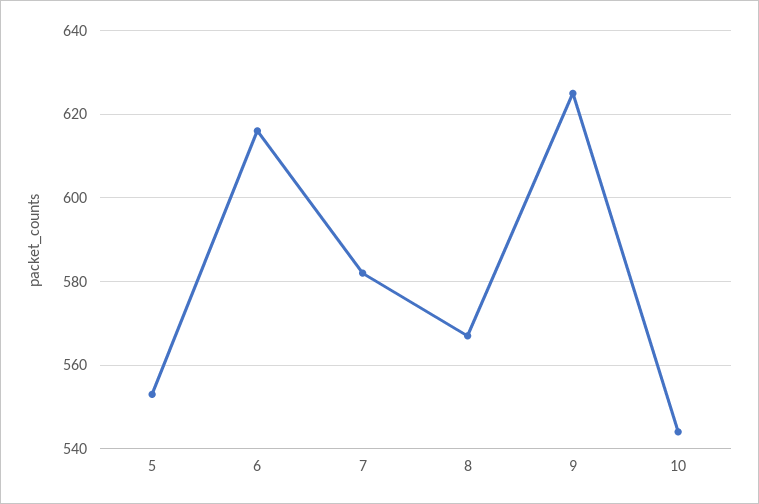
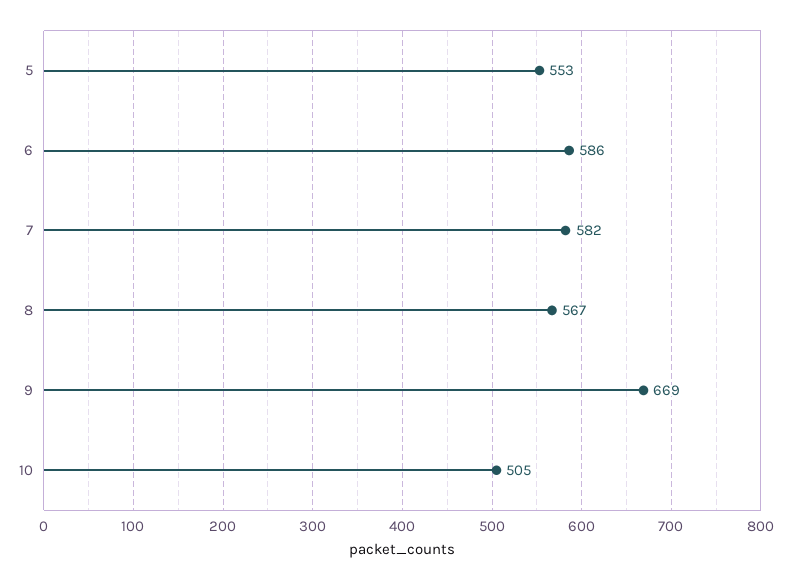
6: 615 -> 586
9: 625 -> 669
10: 545 -> 505

